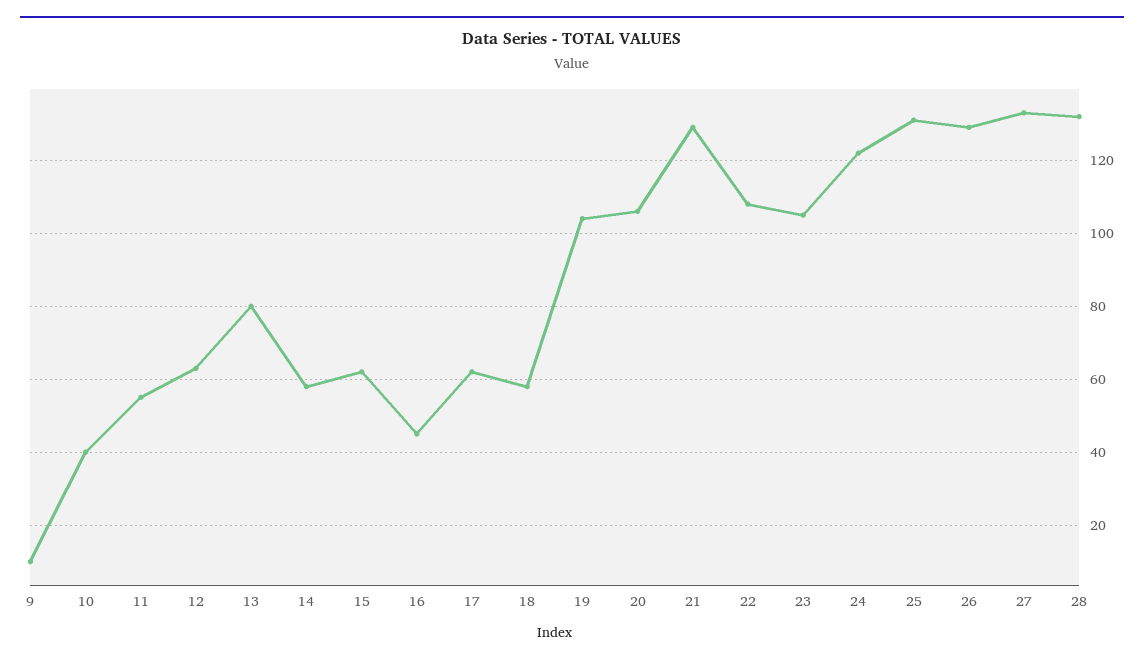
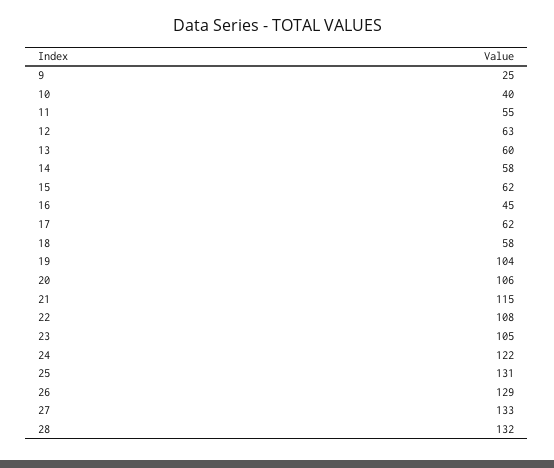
9: 10 -> 25
13: 80 -> 60
21: 130 -> 115

